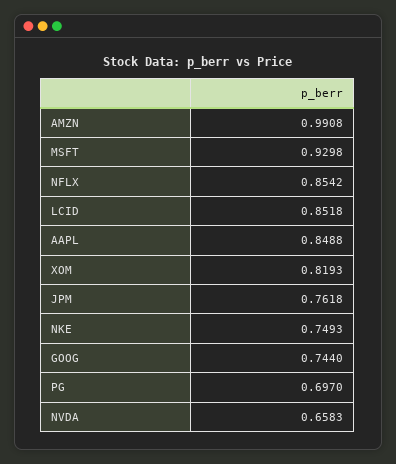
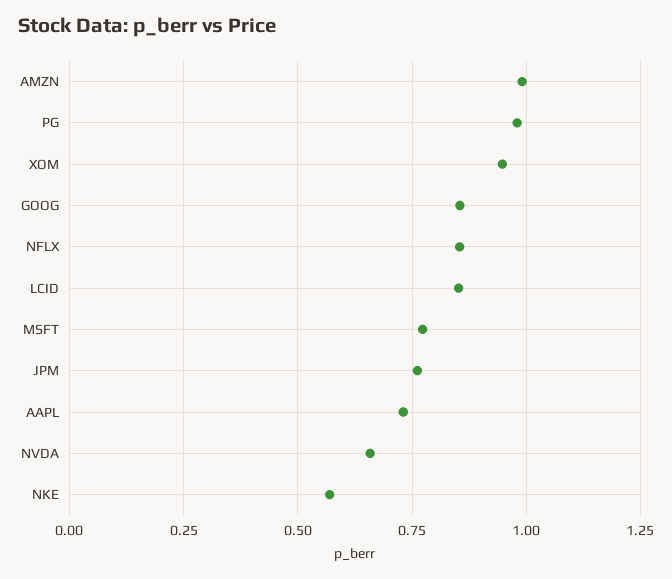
MSFT: 0.9298 -> 0.775
AAPL: 0.8488 -> 0.725
XOM: 0.8193 -> 0.95
NKE: 0.7493 -> 0.575
GOOG: 0.744 -> 0.85
PG: 0.697 -> 0.975

